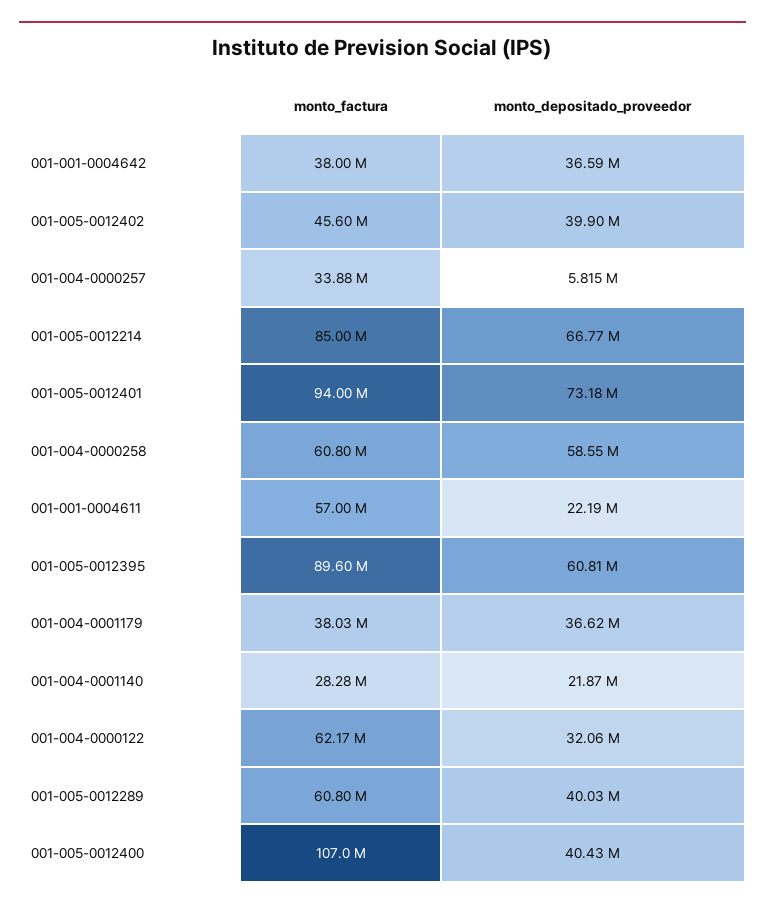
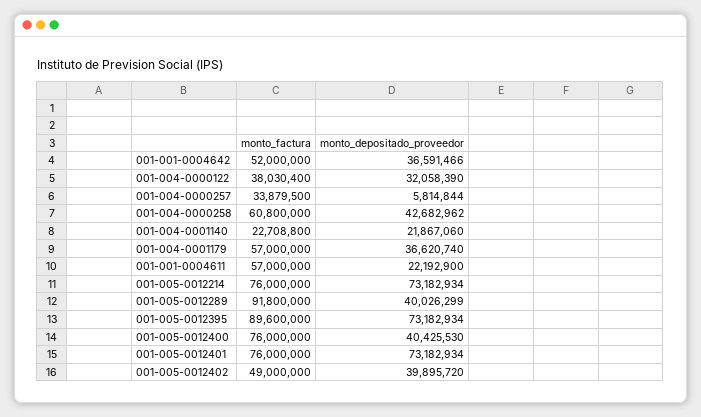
monto_factura, 001-001-0004642: 38000000 -> 52000000
monto_factura, 001-005-0012402: 45600000 -> 49000000
monto_factura, 001-005-0012214: 85000000 -> 76000000
monto_depositado_proveedor, 001-005-0012214: 66770000 -> 73182934
monto_factura, 001-005-0012401: 94000000 -> 76000000
monto_depositado_proveedor, 001-004-0000258: 58550000 -> 42682962
monto_depositado_proveedor, 001-005-0012395: 60810000 -> 73182934
monto_factura, 001-004-0001179: 38030000 -> 57000000
monto_factura, 001-004-0001140: 28280000 -> 22708800
monto_factura, 001-004-0000122: 62170000 -> 38030400
monto_factura, 001-005-0012289: 60800000 -> 91800000
monto_factura, 001-005-0012400: 107000000 -> 76000000

